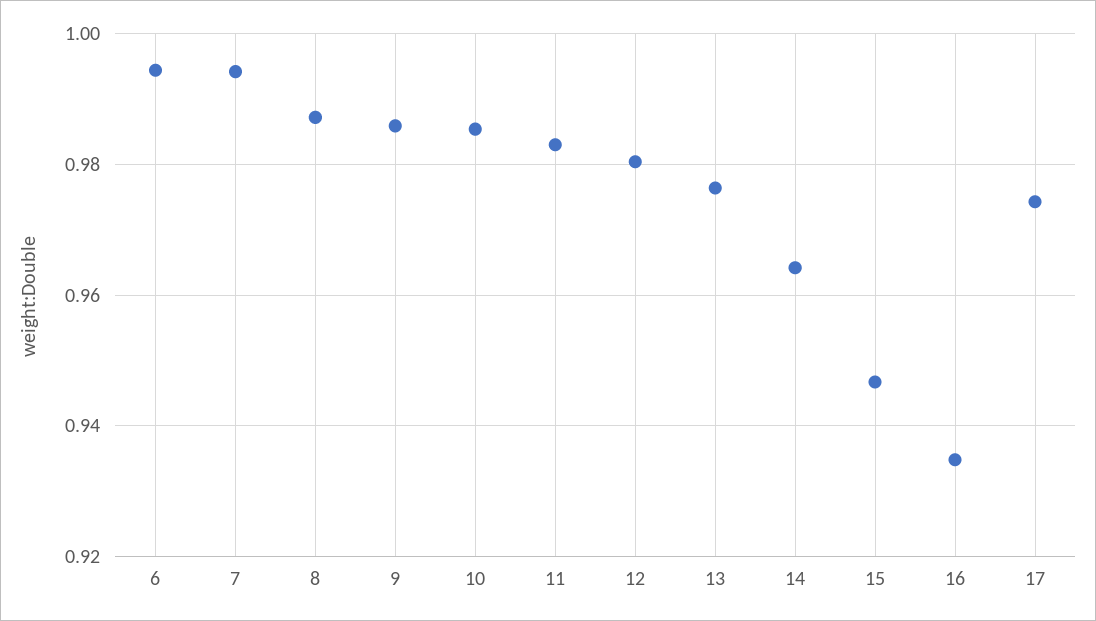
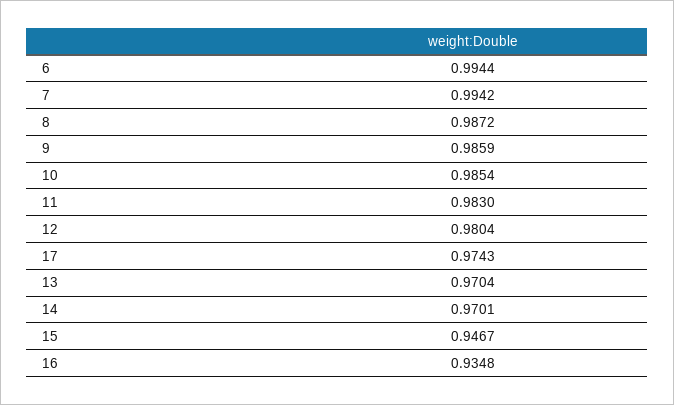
13: 0.976 -> 0.9704
14: 0.964 -> 0.9701

